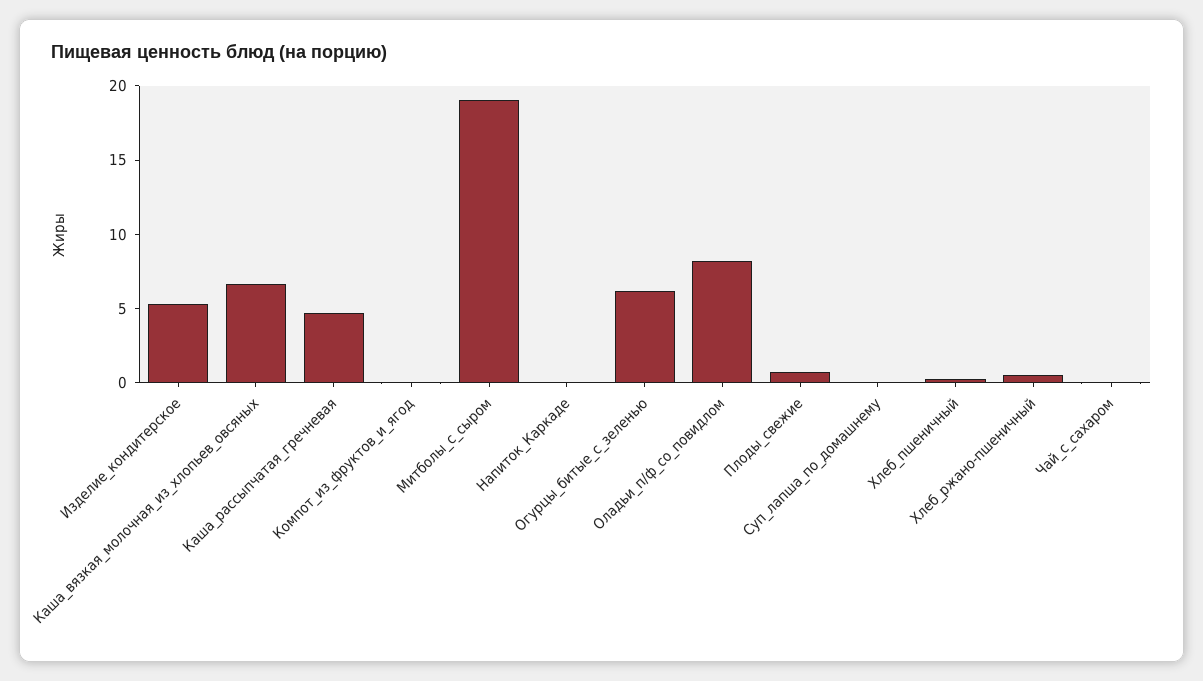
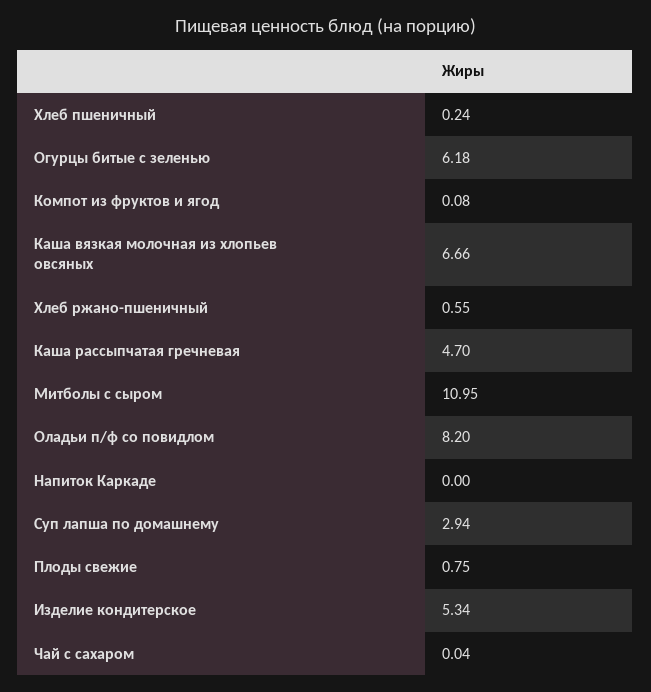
Митболы_с_сыром: 19 -> 10.95
Суп_лапша_по_домашнему: 0 -> 2.94

